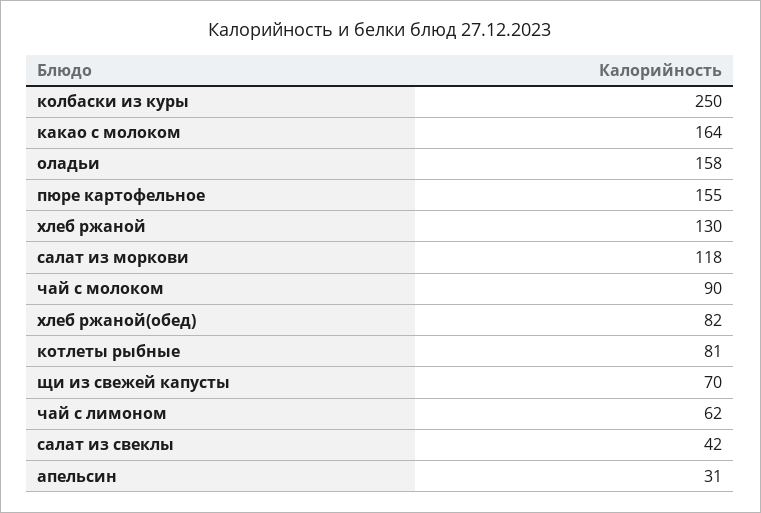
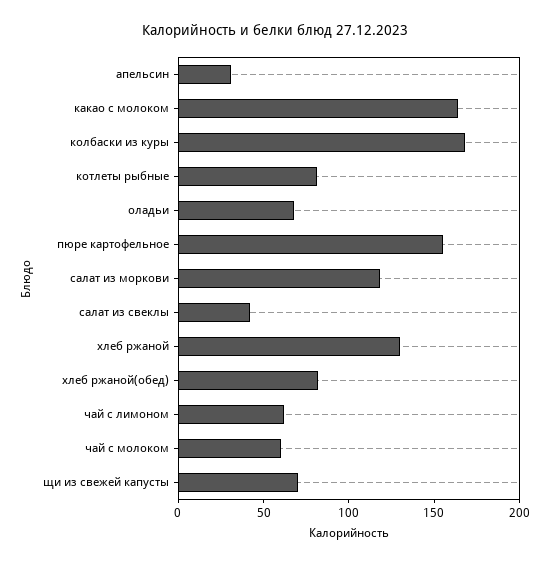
колбаски из куры: 250 -> 170
оладьи: 158 -> 70
чай с молоком: 90 -> 60

